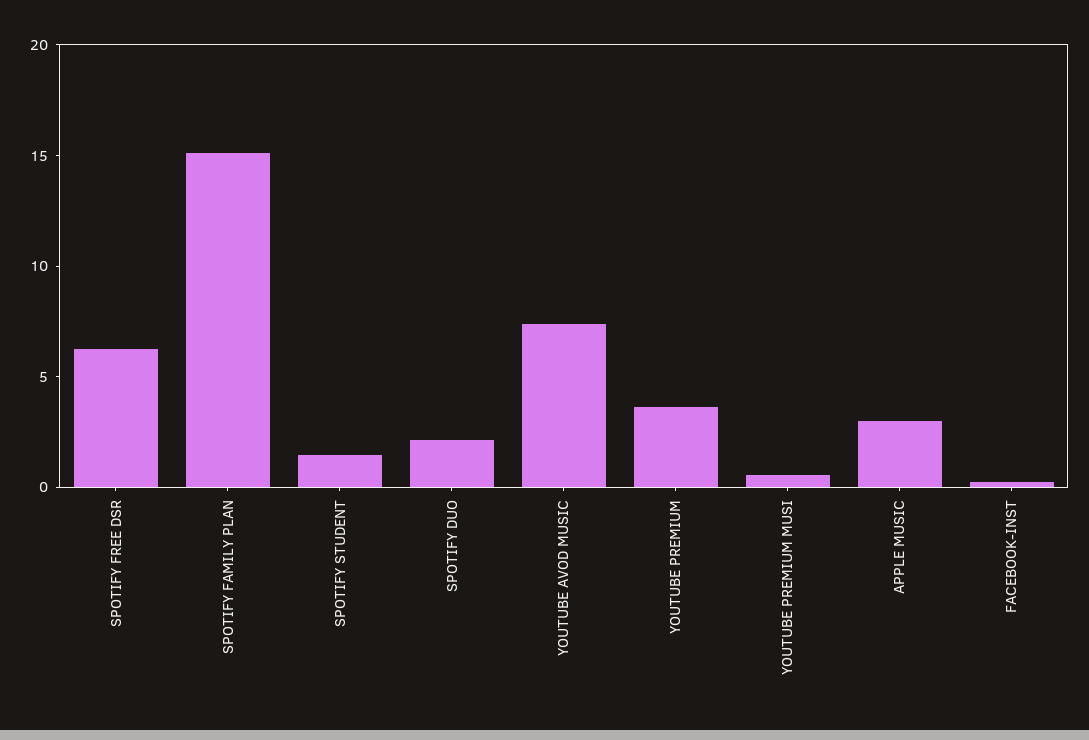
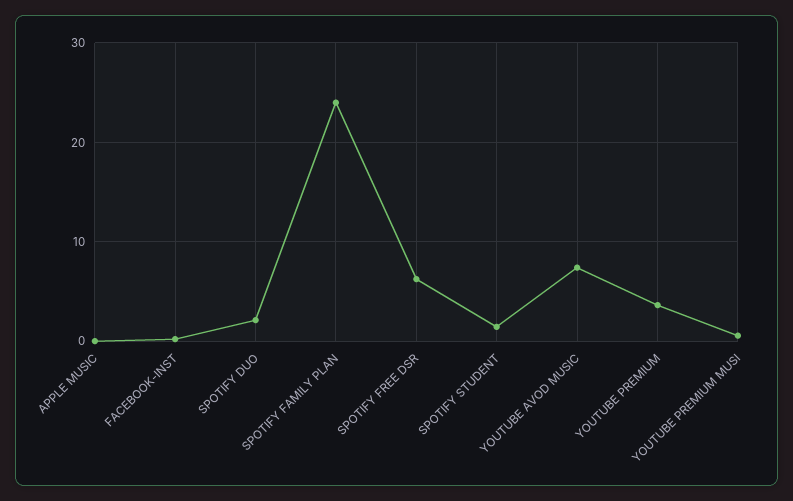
SPOTIFY FAMILY PLAN: 15 -> 24
APPLE MUSIC: 3 -> 0

